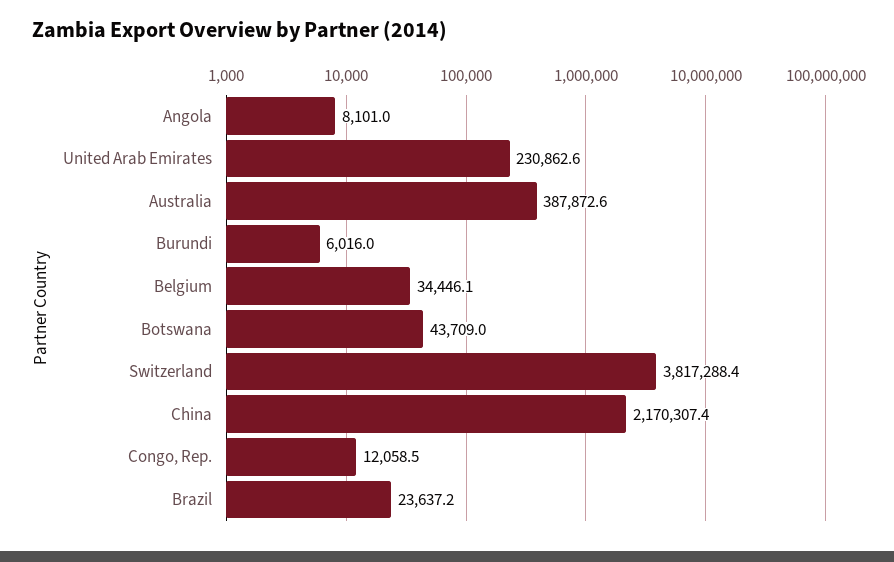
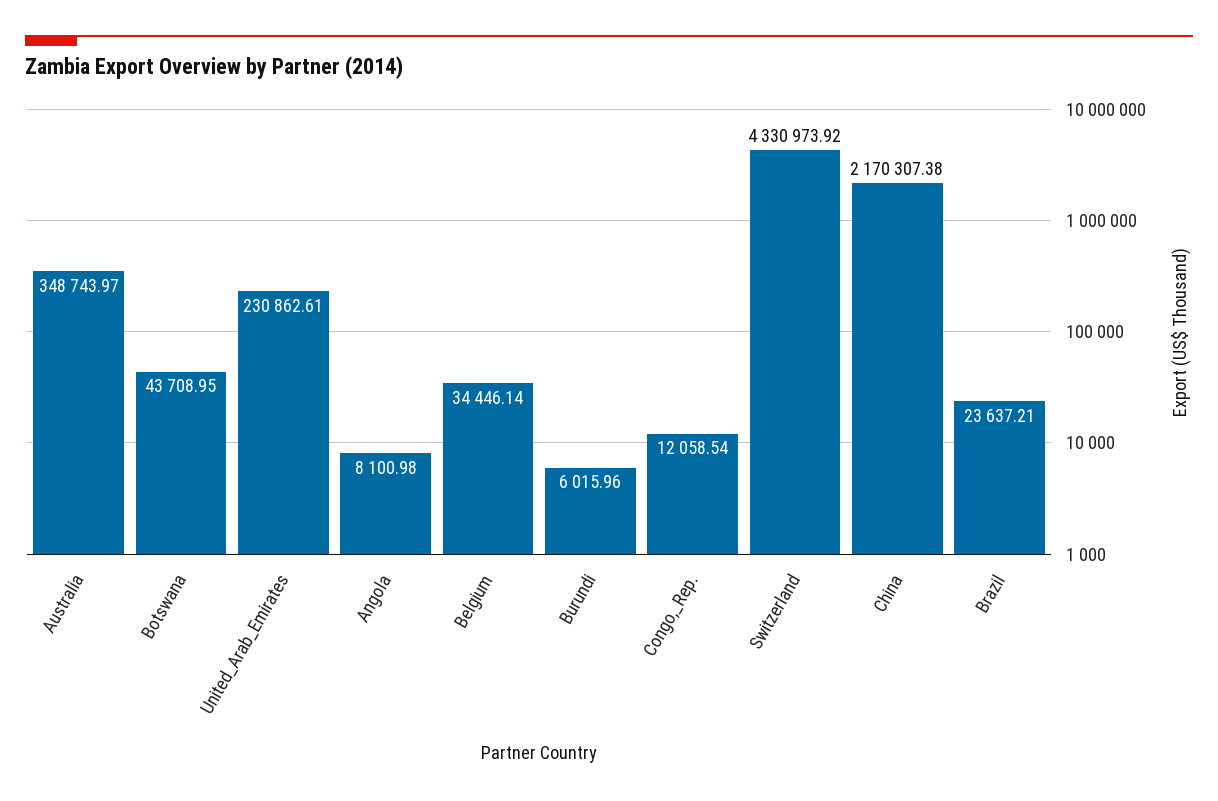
Australia: 387872.6 -> 348743.97
Switzerland: 3817288.4 -> 4330973.92

